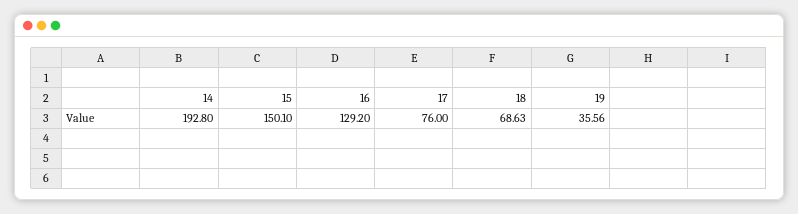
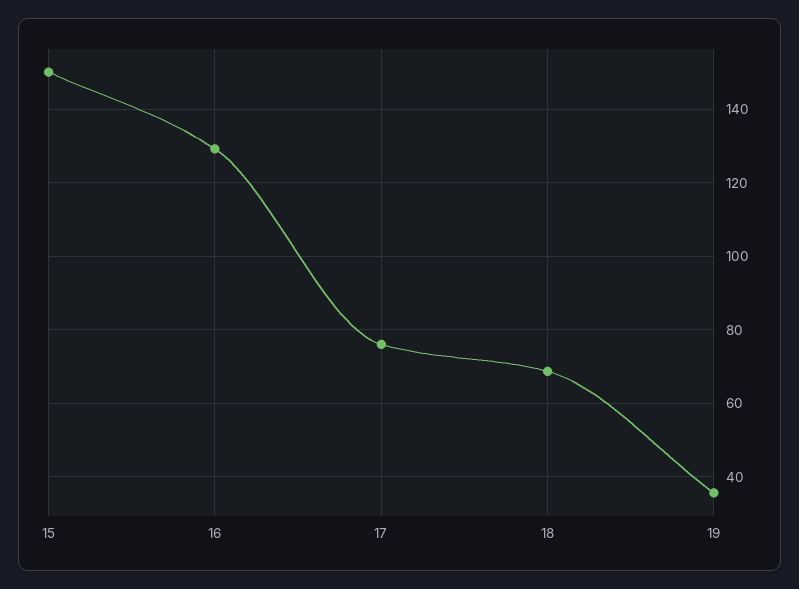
14: 192.8 -> none

